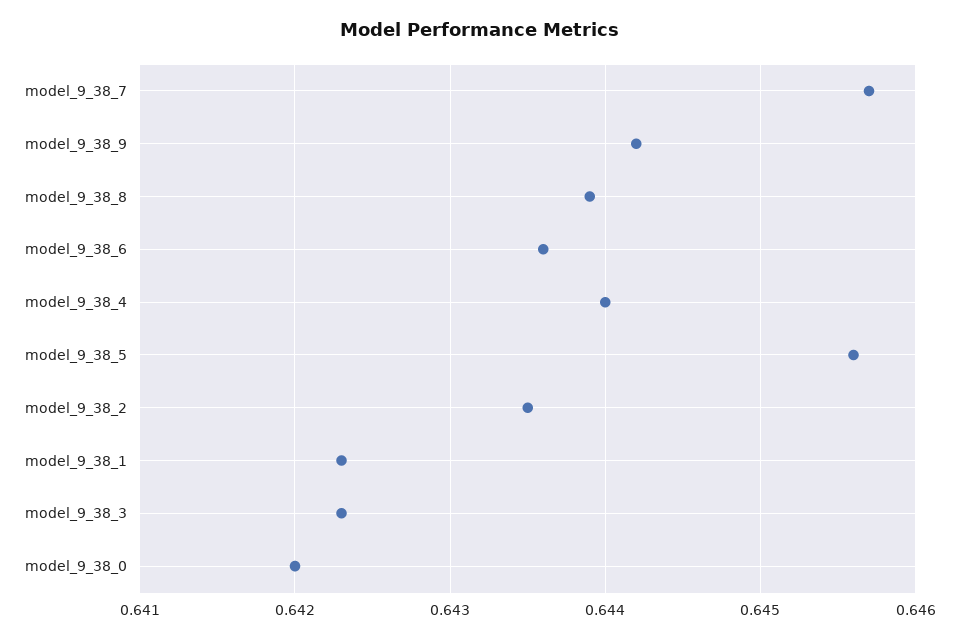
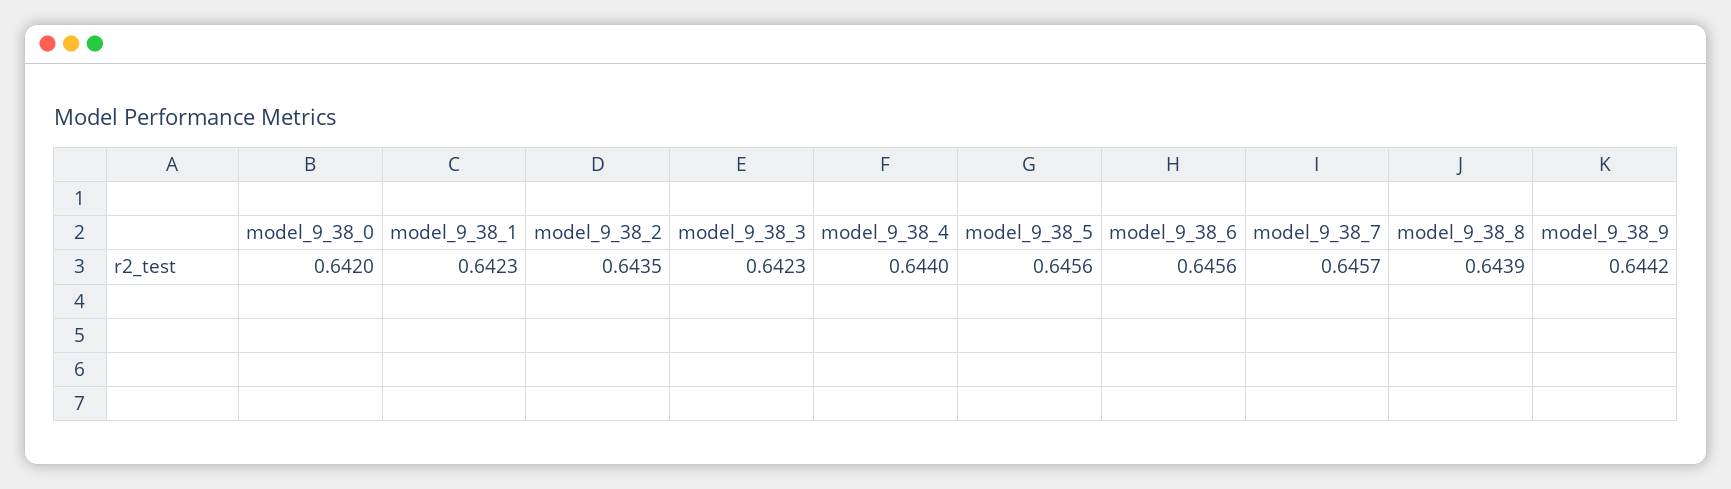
model_9_38_6: 0.6436 -> 0.6456

